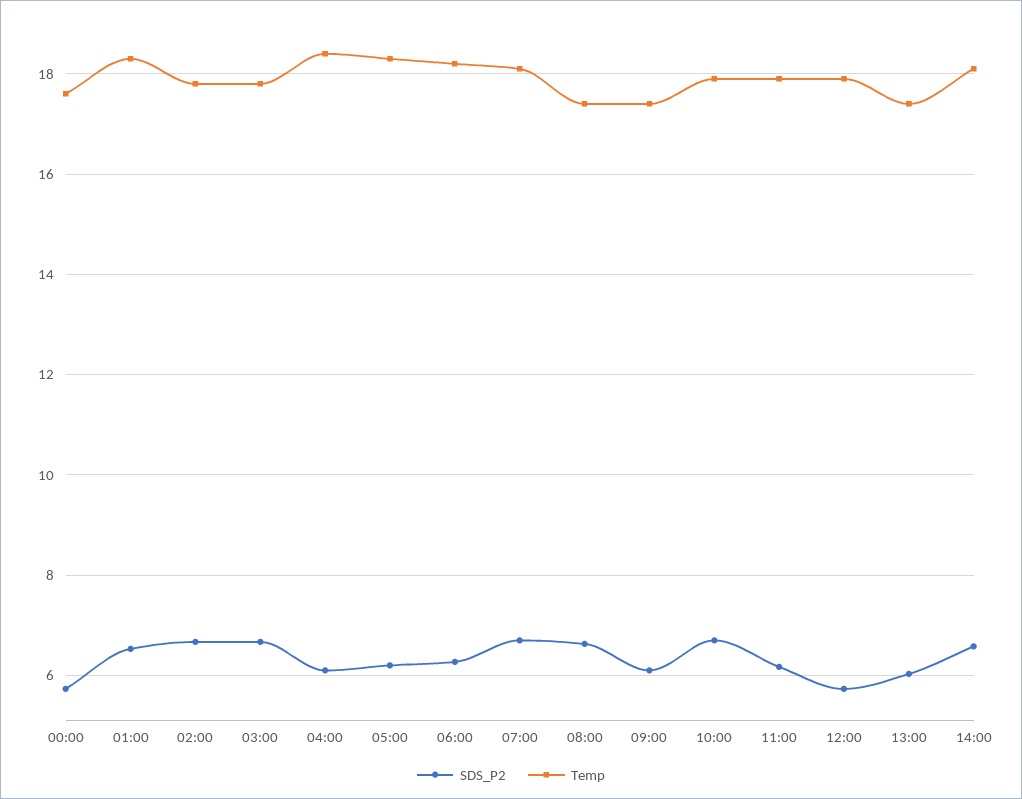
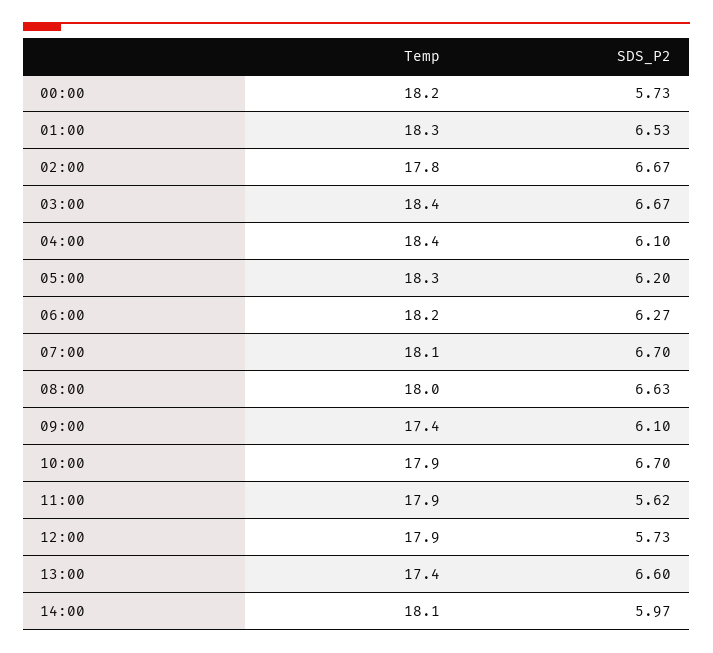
Temp, 00:00: 17.6 -> 18.2
Temp, 03:00: 17.8 -> 18.4
Temp, 08:00: 17.4 -> 18
SDS_P2, 11:00: 6.2 -> 5.62
SDS_P2, 13:00: 6 -> 6.6
SDS_P2, 14:00: 6.6 -> 5.97

